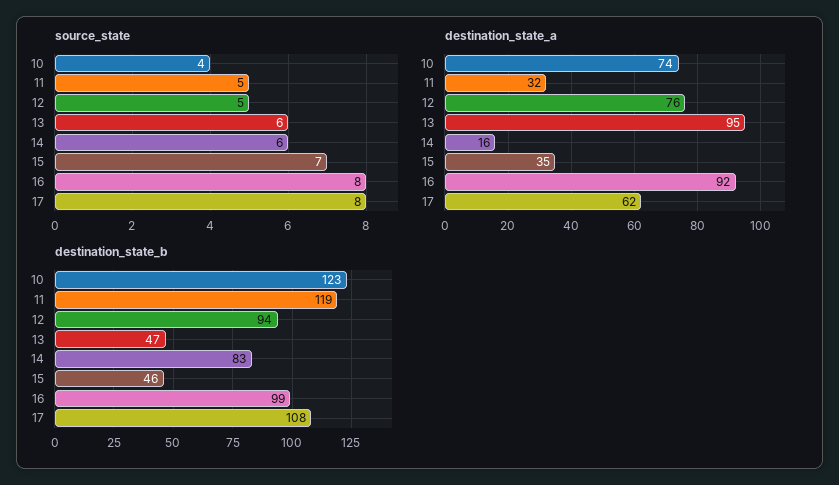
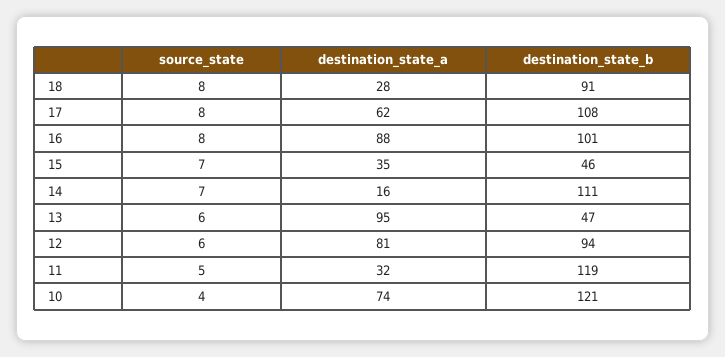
source_state, 12: 5 -> 6
source_state, 14: 6 -> 7
destination_state_a, 12: 76 -> 81
destination_state_a, 16: 92 -> 88
destination_state_b, 10: 123 -> 121
destination_state_b, 14: 83 -> 111
destination_state_b, 16: 99 -> 101
source_state, 18: none -> 8
destination_state_a, 18: none -> 28
destination_state_b, 18: none -> 91

